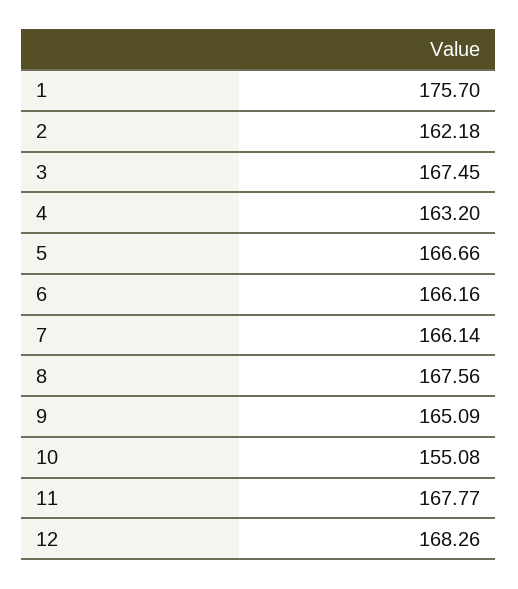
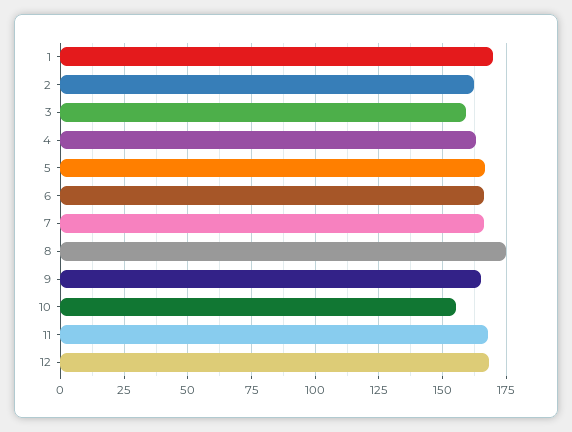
1: 175.7 -> 170
3: 167.45 -> 160
8: 167.56 -> 175

